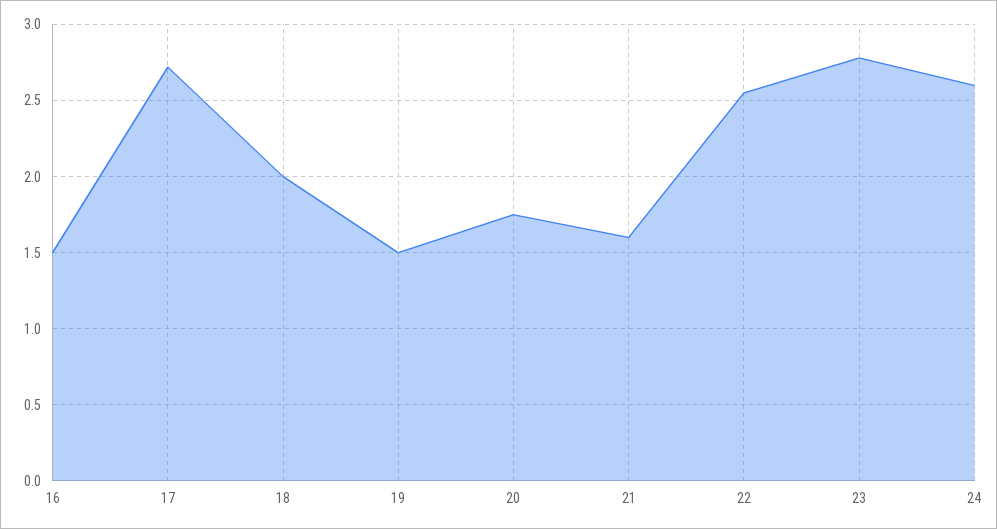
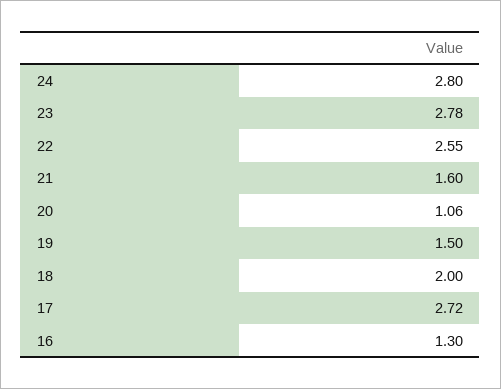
16: 1.5 -> 1.3
20: 1.75 -> 1.06
24: 2.6 -> 2.8

